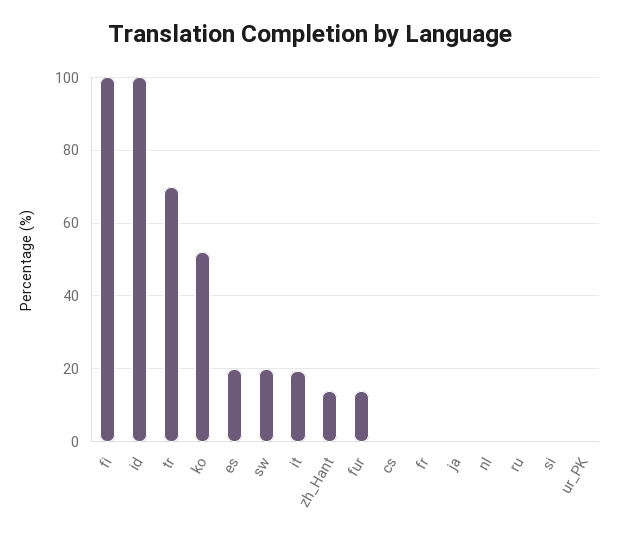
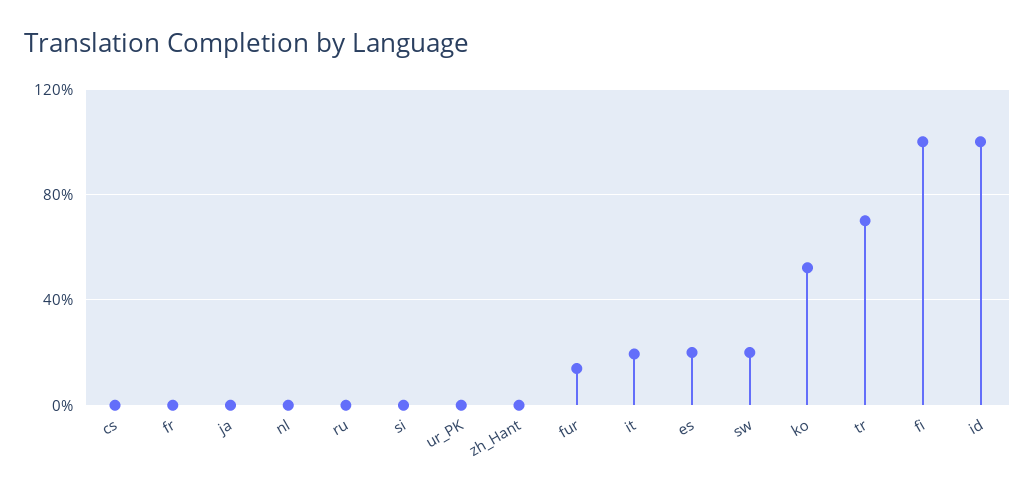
zh_Hant: 14 -> 0

